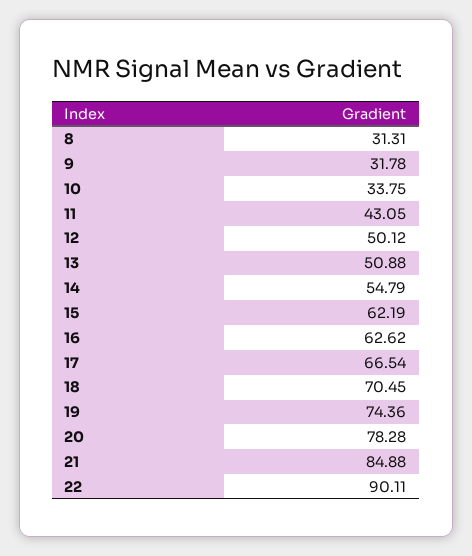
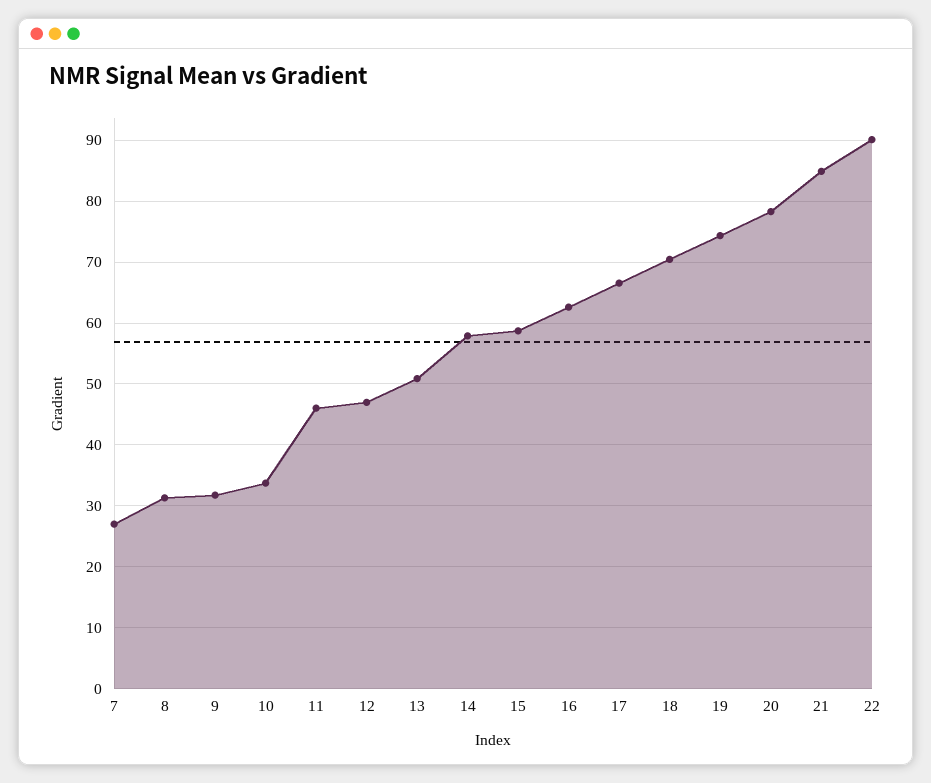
11: 43.05 -> 46
12: 50.12 -> 47
14: 54.79 -> 58
15: 62.19 -> 59
7: none -> 27

